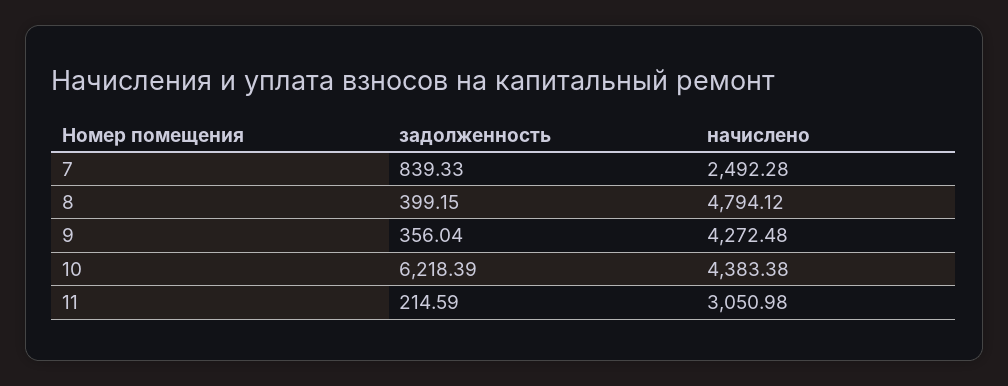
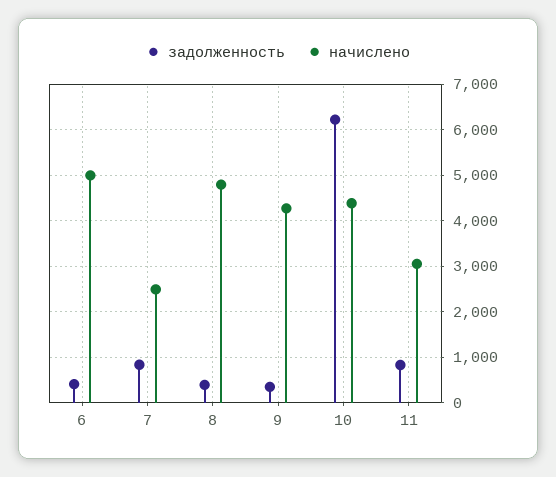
задолженность, 11: 214.59 -> 800
задолженность, 6: none -> 400
начислено, 6: none -> 5000

